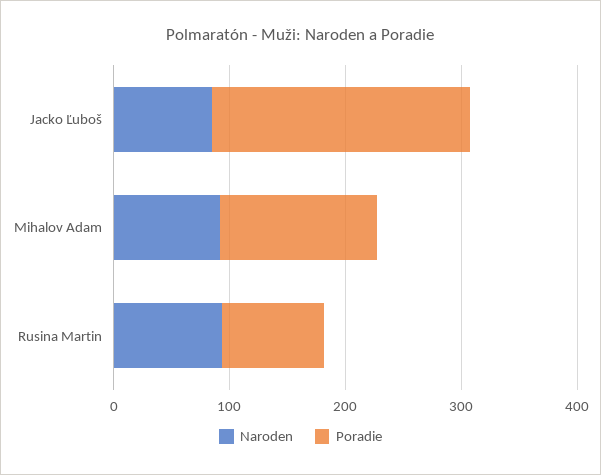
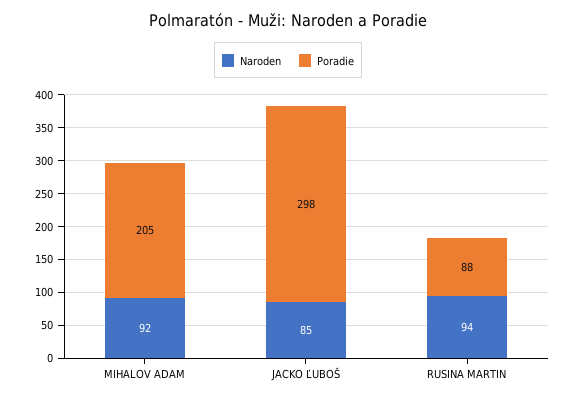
Poradie, Jacko Ľuboš: 220 -> 298
Poradie, Mihalov Adam: 140 -> 205

